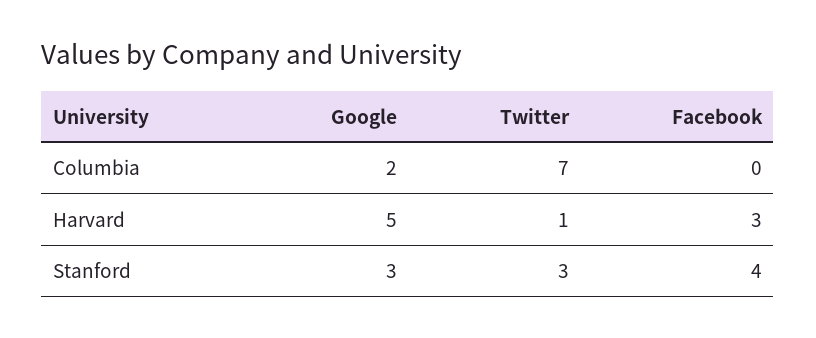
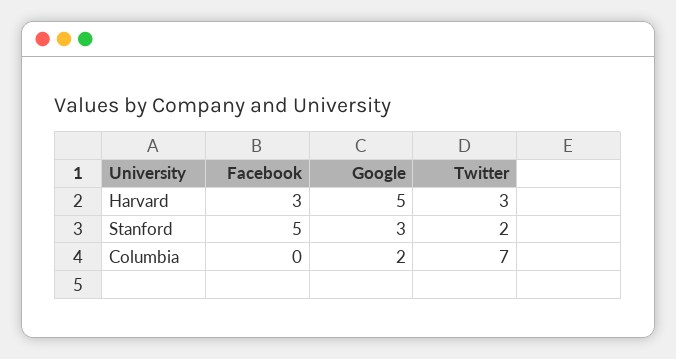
Twitter, Harvard: 1 -> 3
Twitter, Stanford: 3 -> 2
Facebook, Stanford: 4 -> 5

